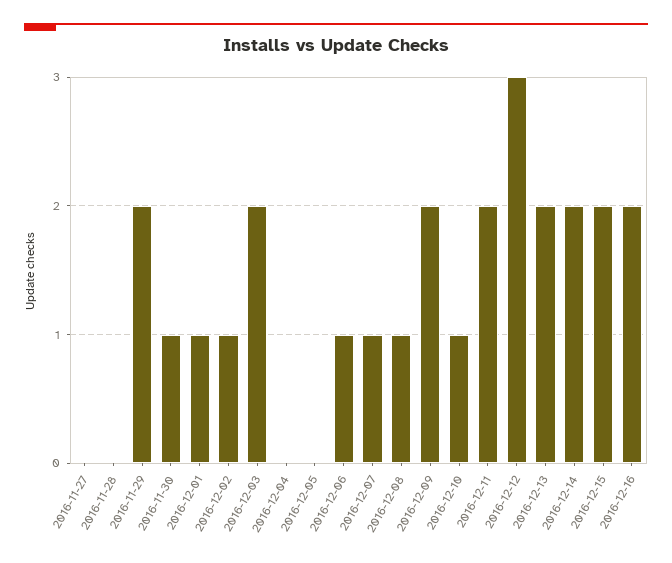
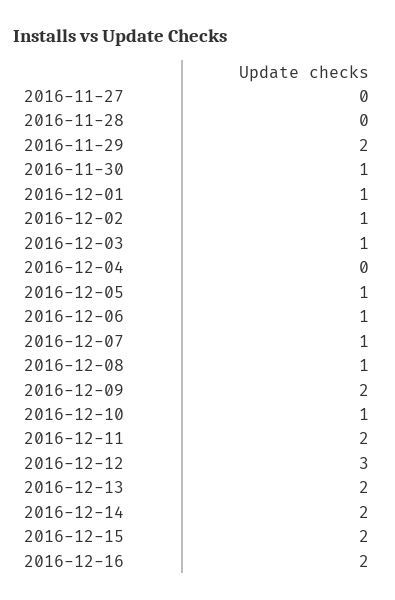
2016-12-03: 2 -> 1
2016-12-05: 0 -> 1

